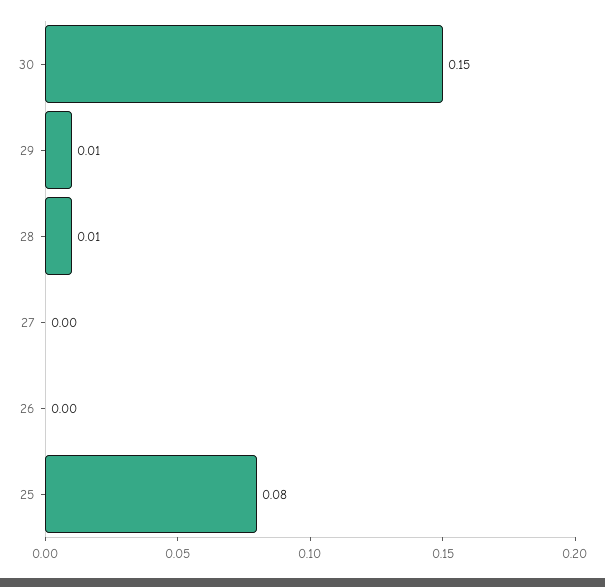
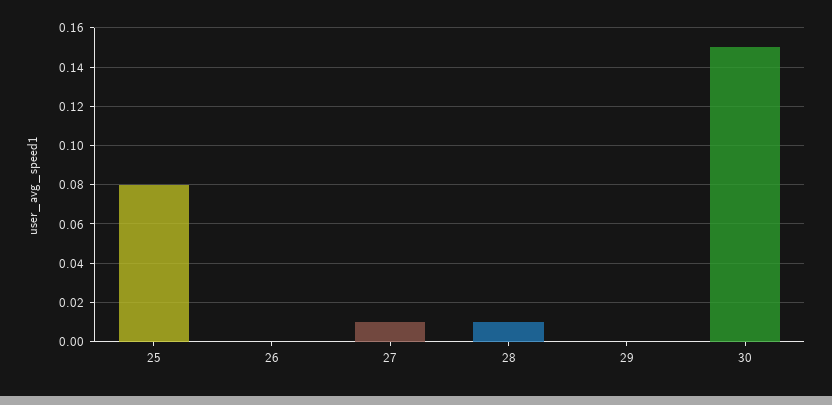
29: 0.01 -> 0
27: 0 -> 0.01

